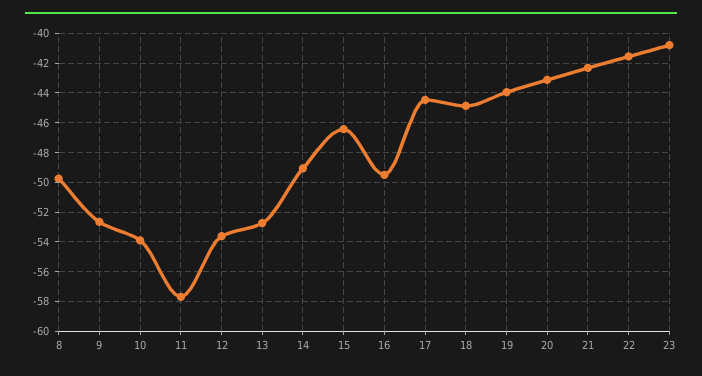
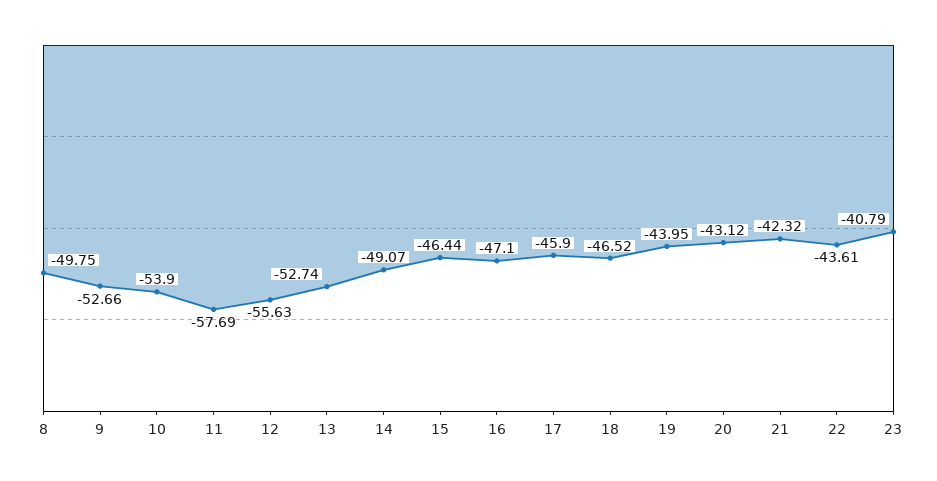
12: -53.5 -> -55.63
16: -49.5 -> -47.1
17: -44.5 -> -45.9
18: -45 -> -46.52
22: -41.5 -> -43.61

